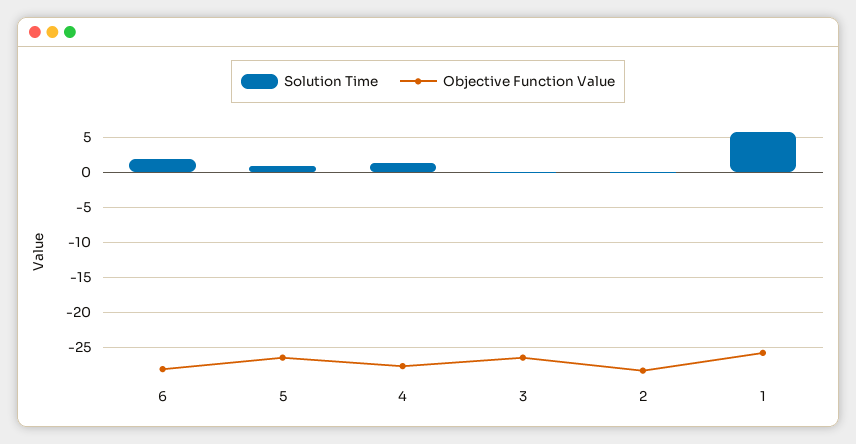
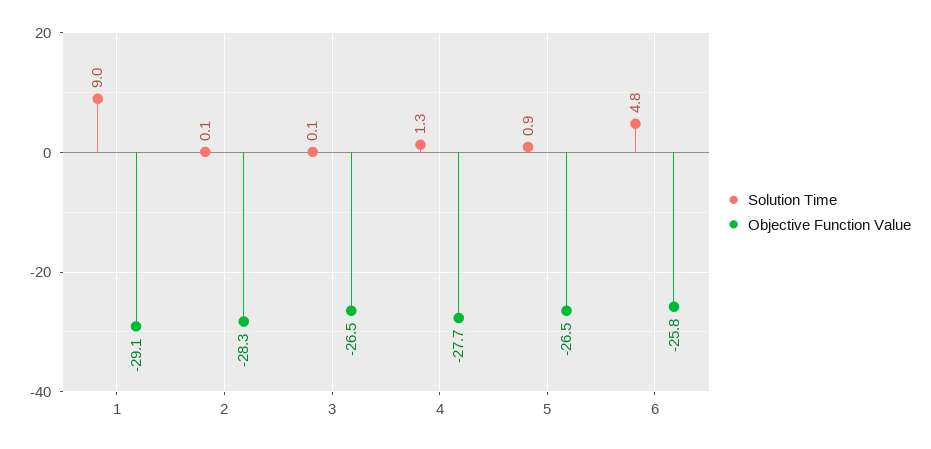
Solution Time, 6: 2 -> 4.8
Objective Function Value, 6: -28 -> -25.8
Solution Time, 1: 6 -> 9
Objective Function Value, 1: -26 -> -29.1

